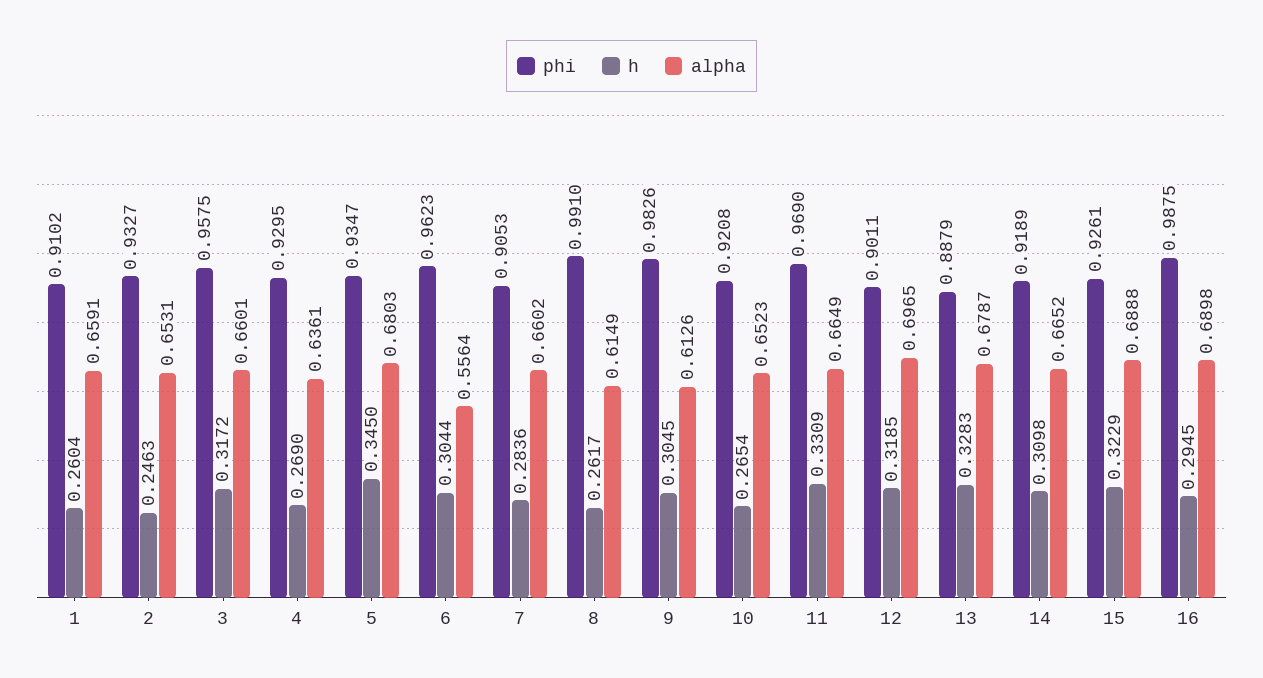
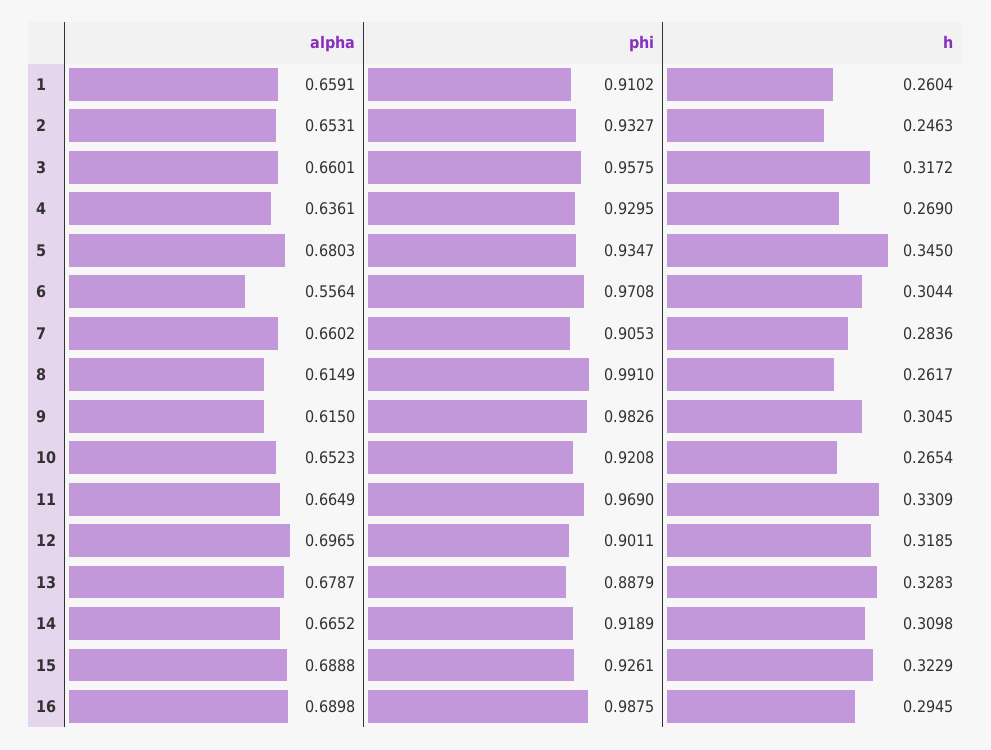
phi, 6: 0.9623 -> 0.9708
alpha, 9: 0.6126 -> 0.615

